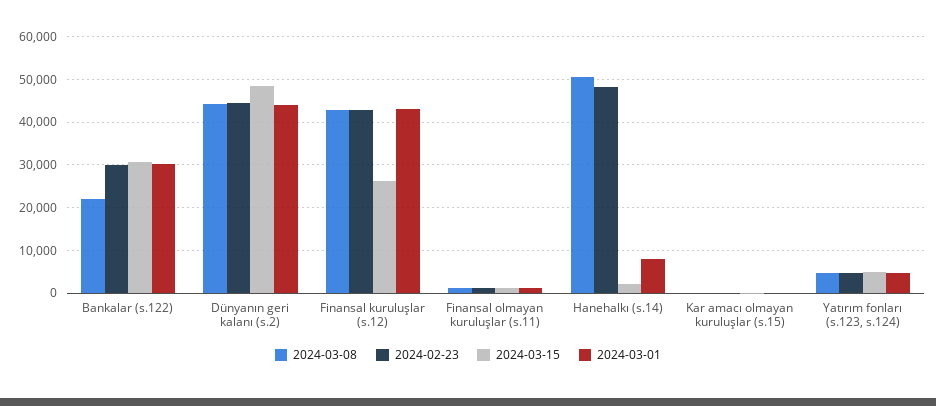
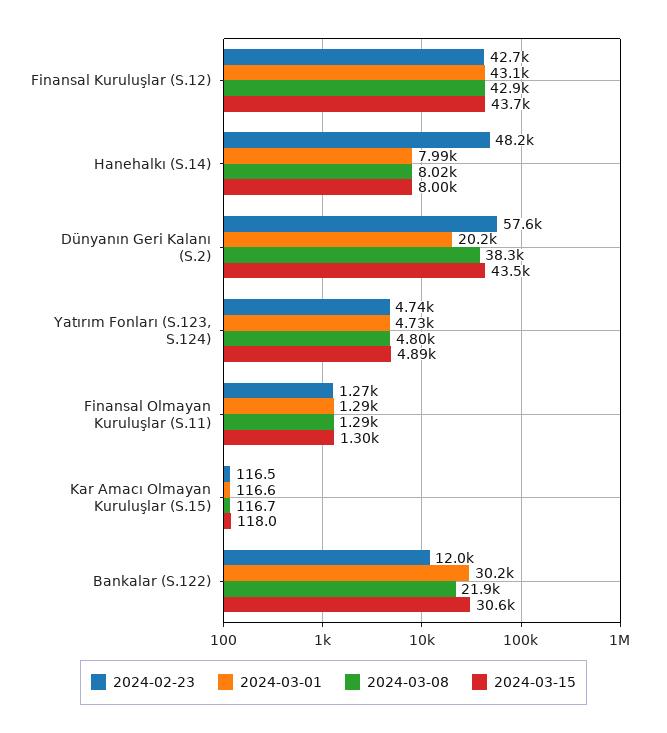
2024-02-23, Bankalar (s.122): 30000 -> 12000
2024-03-08, Dünyanın geri kalanı (s.2): 44000 -> 38300
2024-02-23, Dünyanın geri kalanı (s.2): 44000 -> 57600
2024-03-15, Dünyanın geri kalanı (s.2): 48000 -> 43500
2024-03-01, Dünyanın geri kalanı (s.2): 44000 -> 20200
2024-03-15, Finansal kuruluşlar (s.12): 26000 -> 43700
2024-03-08, Hanehalkı (s.14): 50000 -> 8020
2024-03-15, Hanehalkı (s.14): 2000 -> 8000

